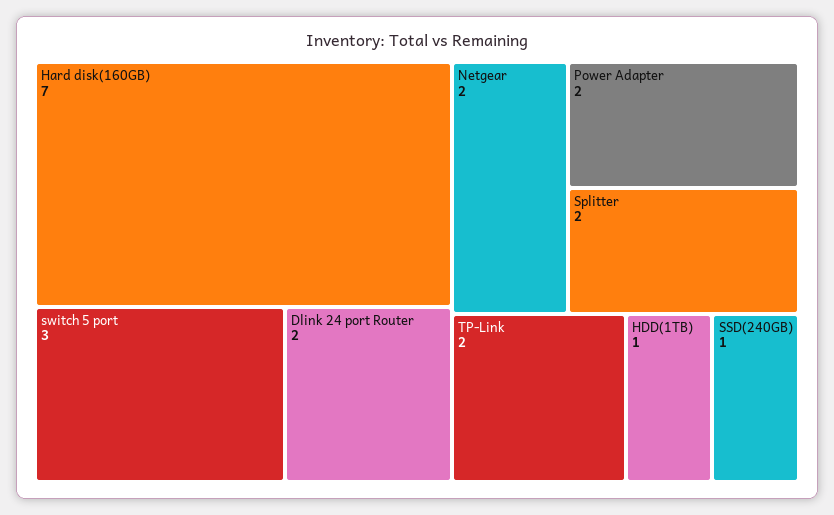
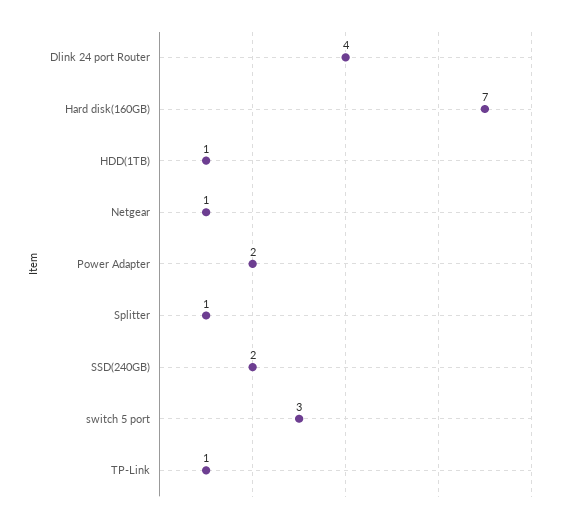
Dlink 24 port Router: 2 -> 4
Netgear: 2 -> 1
Splitter: 2 -> 1
TP-Link: 2 -> 1
SSD(240GB): 1 -> 2

